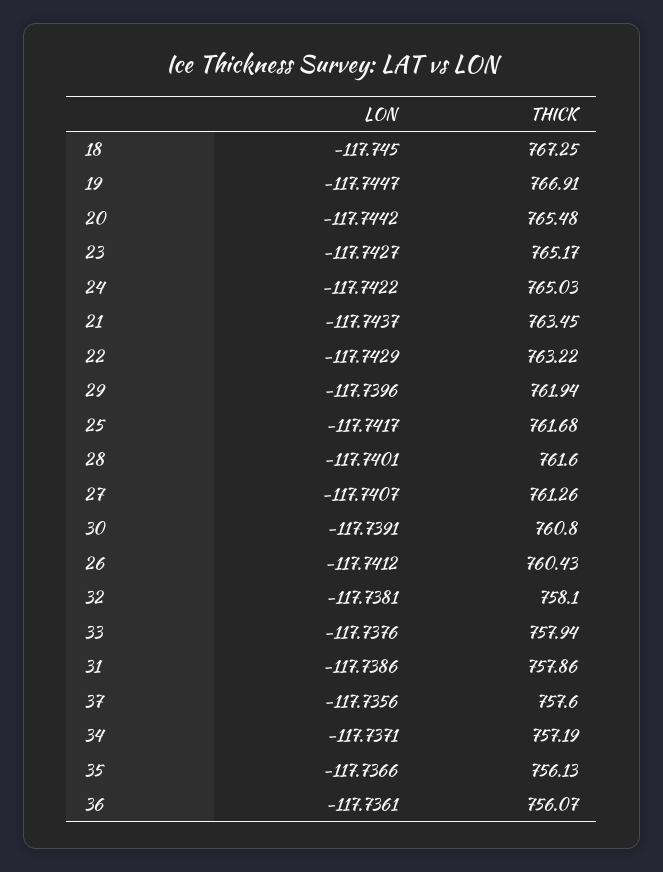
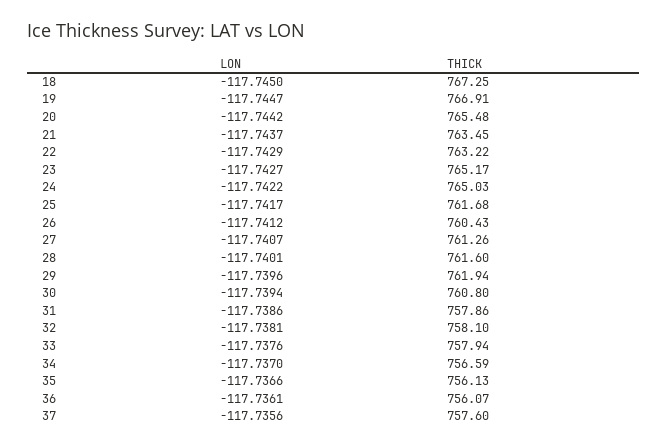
LON, 30: -117.7391 -> -117.7394
LON, 34: -117.7371 -> -117.737
THICK, 34: 757.19 -> 756.59

